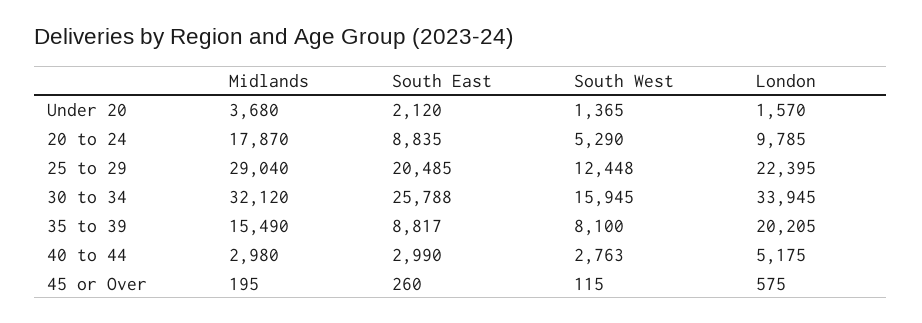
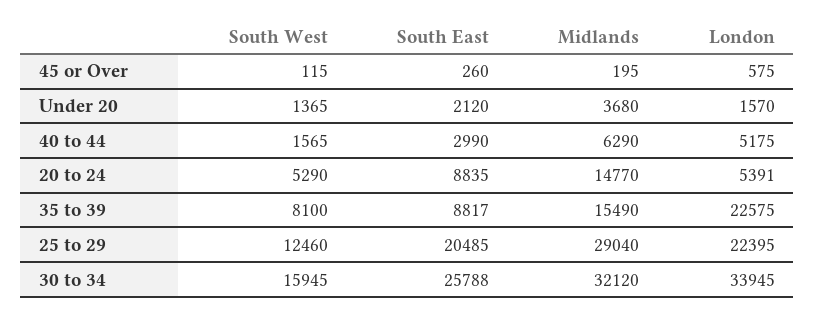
Midlands, 20 to 24: 17870 -> 14770
London, 20 to 24: 9785 -> 5391
South West, 25 to 29: 12448 -> 12460
London, 35 to 39: 20205 -> 22575
Midlands, 40 to 44: 2980 -> 6290
South West, 40 to 44: 2763 -> 1565

